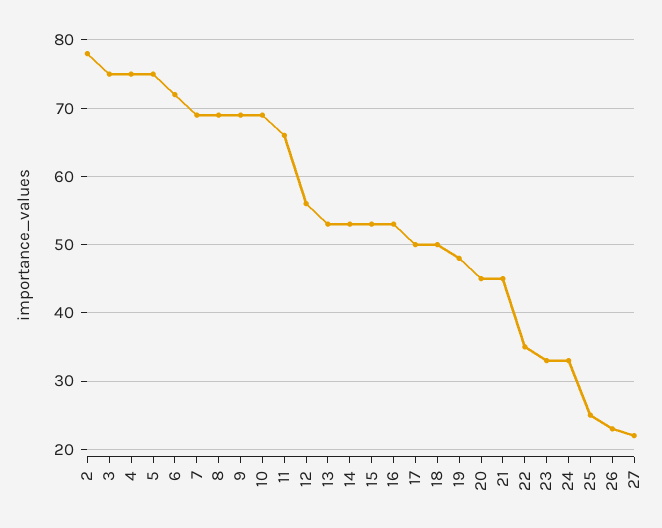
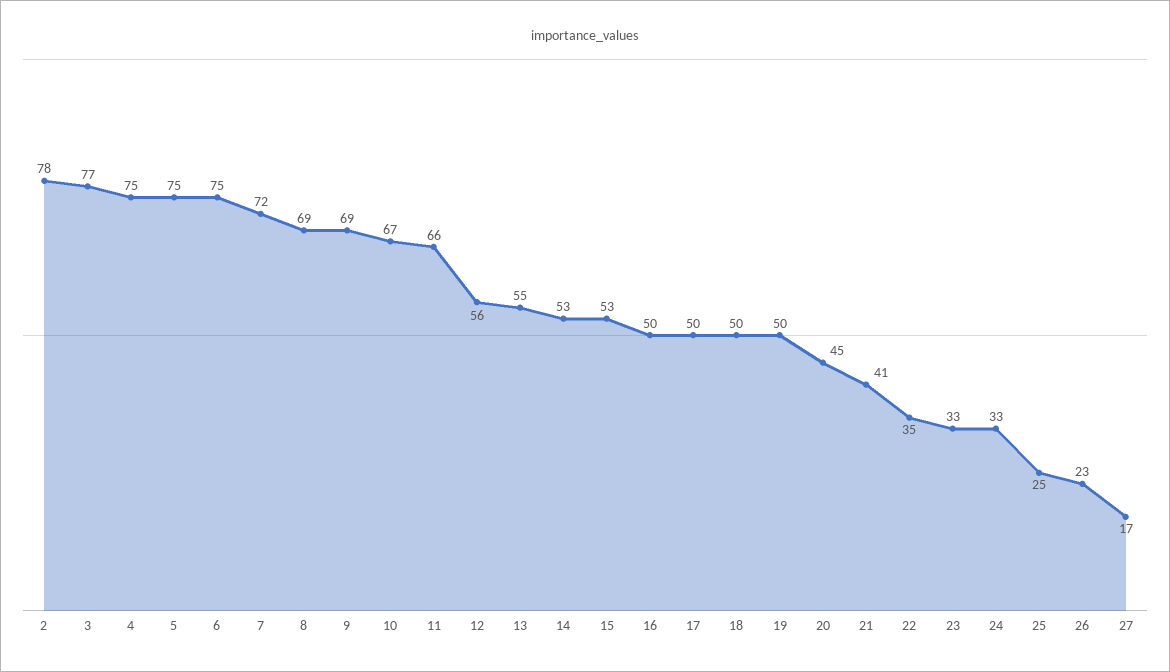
3: 75 -> 77
6: 72 -> 75
7: 69 -> 72
10: 69 -> 67
13: 53 -> 55
16: 53 -> 50
19: 48 -> 50
21: 45 -> 41
27: 22 -> 17

